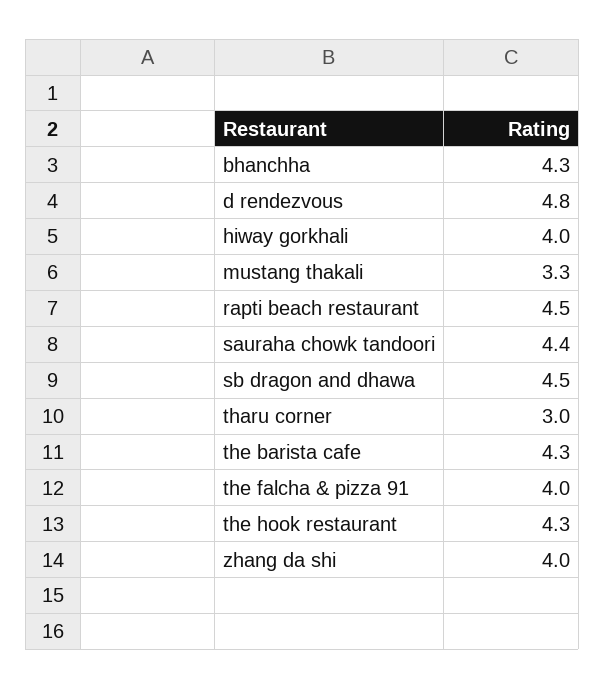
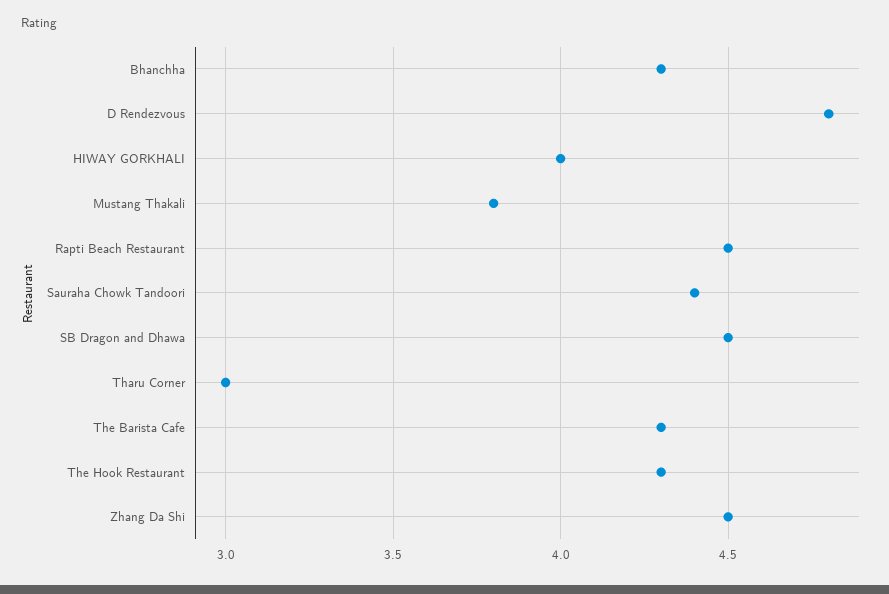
mustang thakali: 3.3 -> 3.8
the falcha & pizza 91: 4 -> none
zhang da shi: 4 -> 4.5

